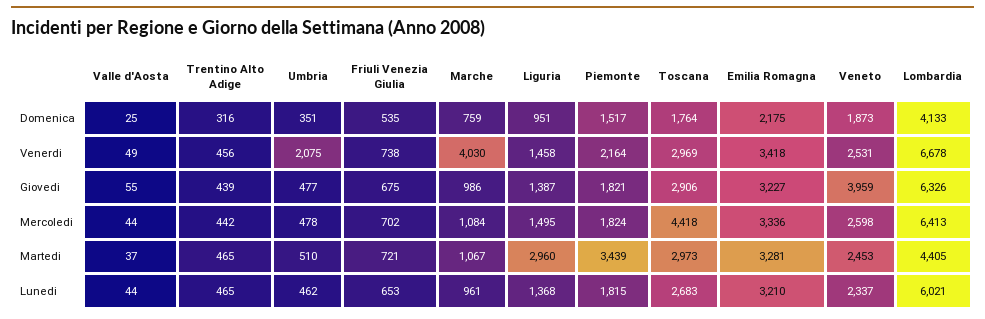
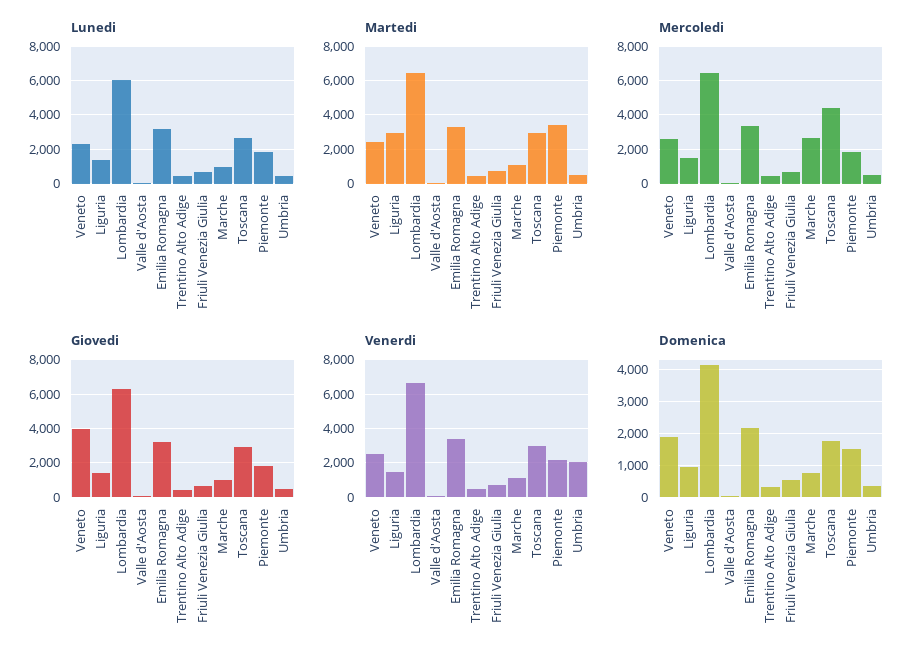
Venerdi, Marche: 4030 -> 1000
Mercoledi, Marche: 1084 -> 2500
Martedi, Lombardia: 4405 -> 6500

